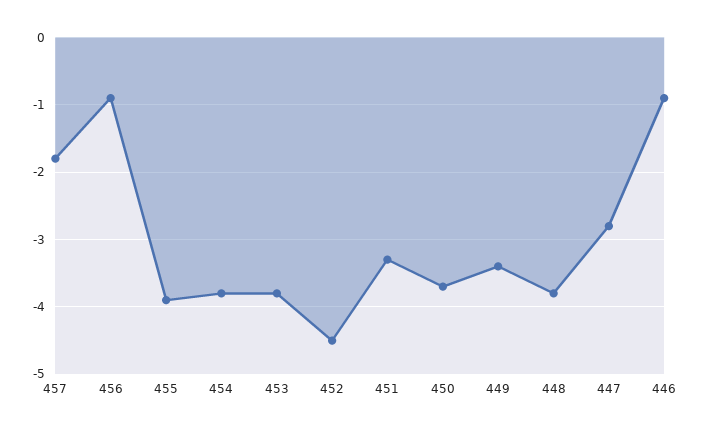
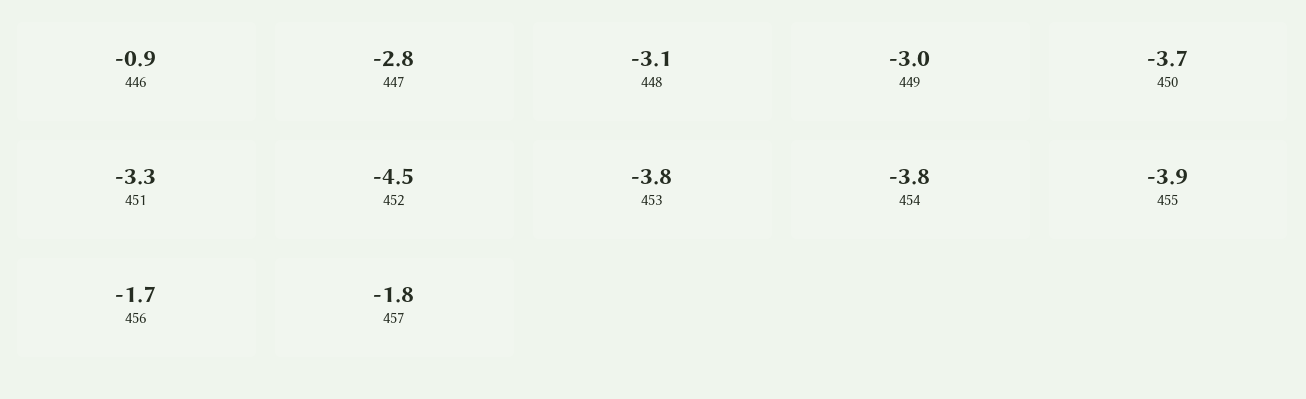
456: -0.9 -> -1.7
449: -3.4 -> -3
448: -3.8 -> -3.1

